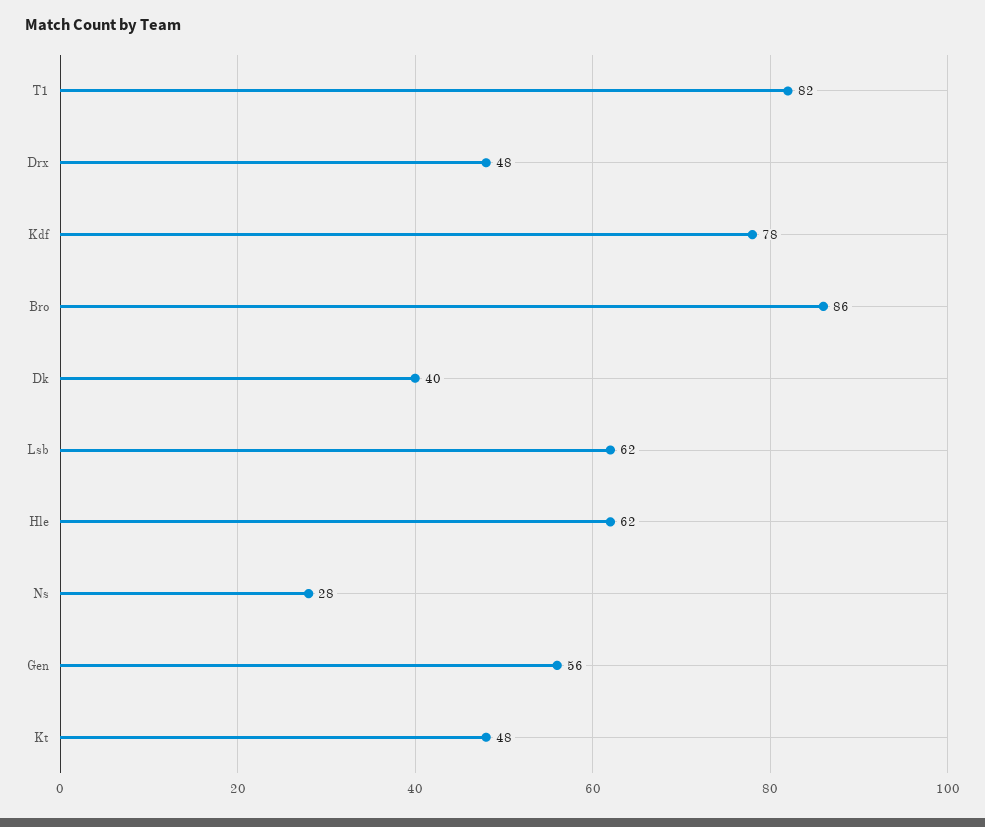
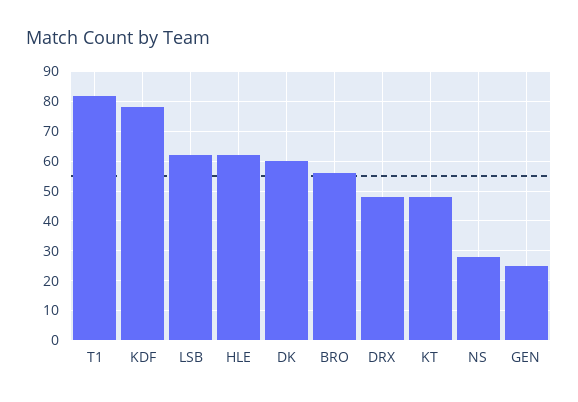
Bro: 86 -> 55
Dk: 40 -> 60
Gen: 56 -> 25

